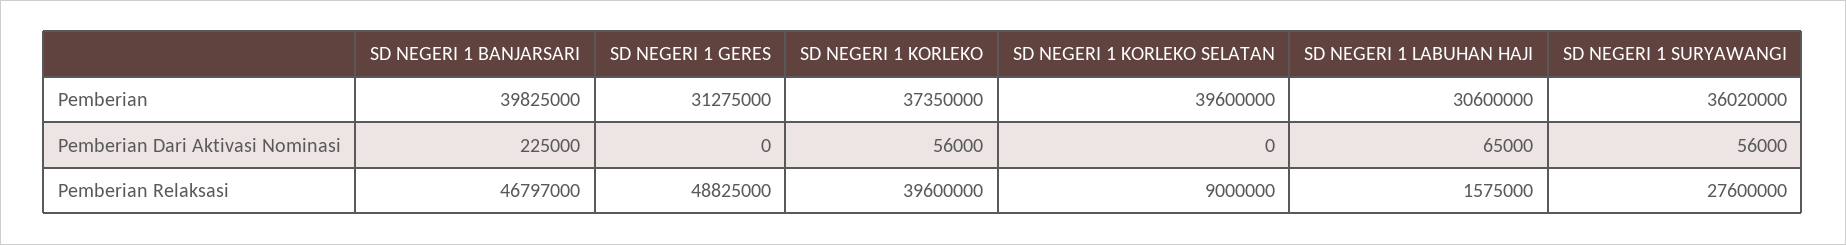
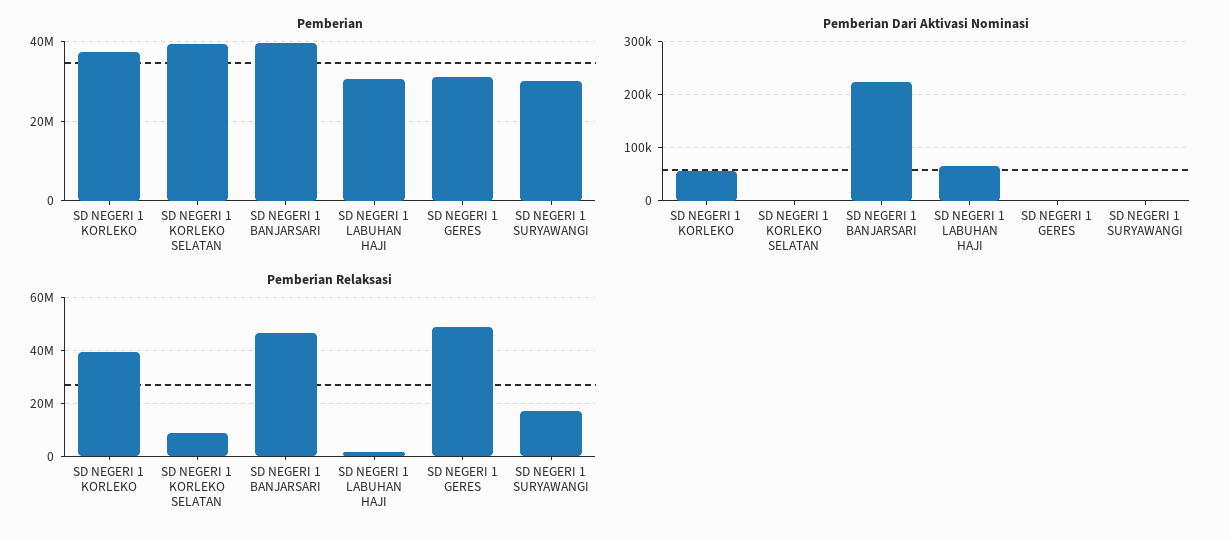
Pemberian, SD NEGERI 1 SURYAWANGI: 36020000 -> 30000000
Pemberian Dari Aktivasi Nominasi, SD NEGERI 1 SURYAWANGI: 56000 -> 0
Pemberian Relaksasi, SD NEGERI 1 SURYAWANGI: 27600000 -> 17500000

